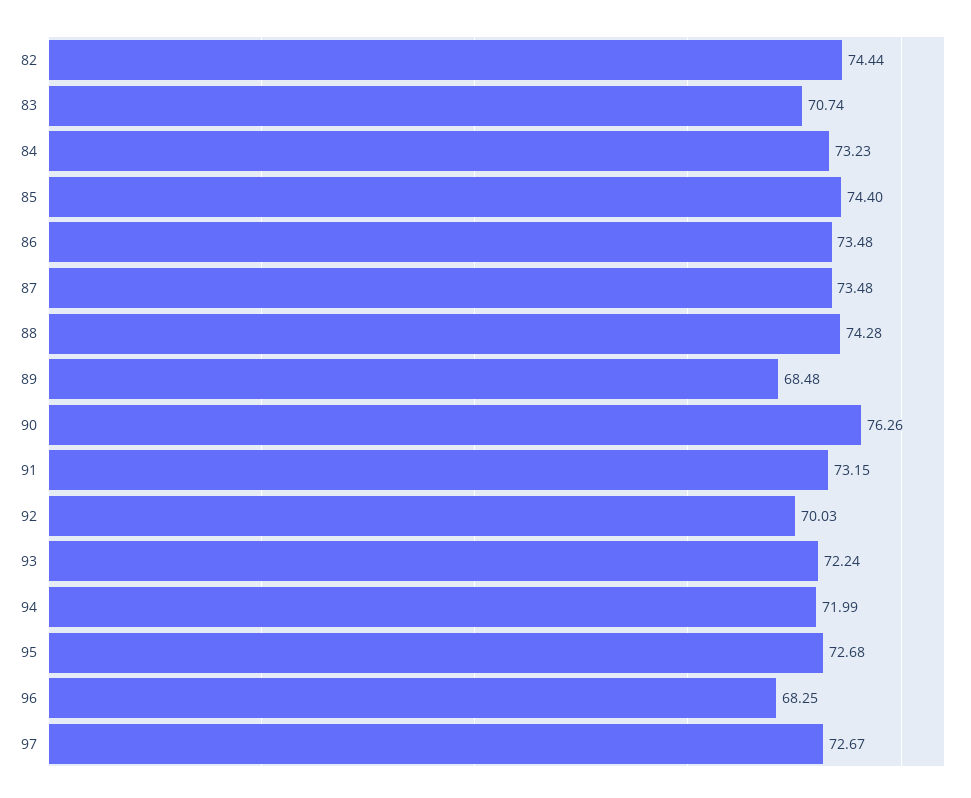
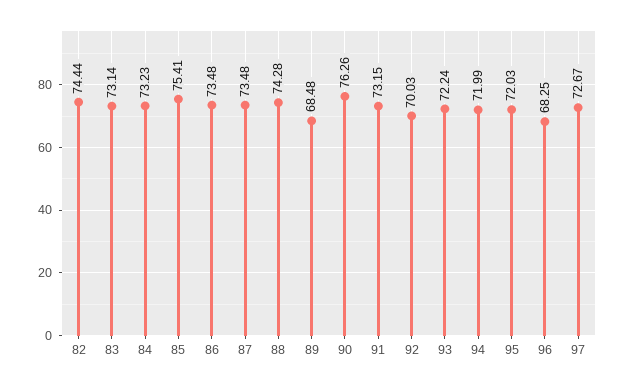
83: 70.74 -> 73.14
85: 74.4 -> 75.41
95: 72.68 -> 72.03

